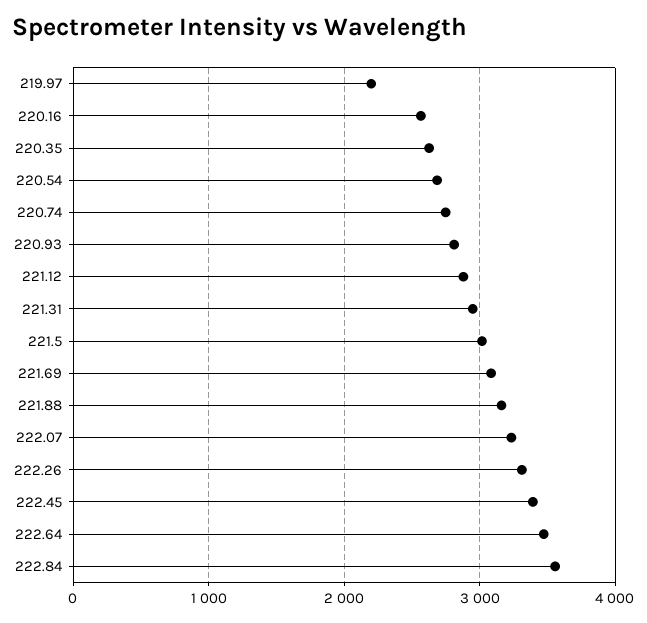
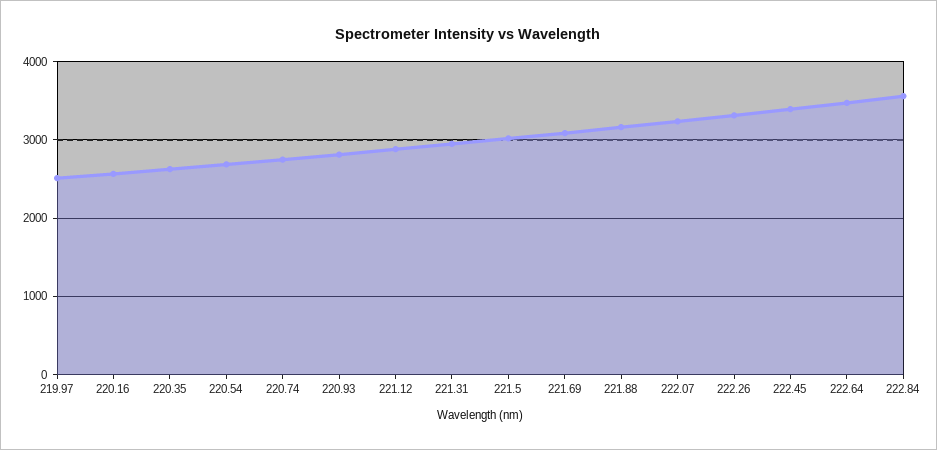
219.97: 2200 -> 2500

